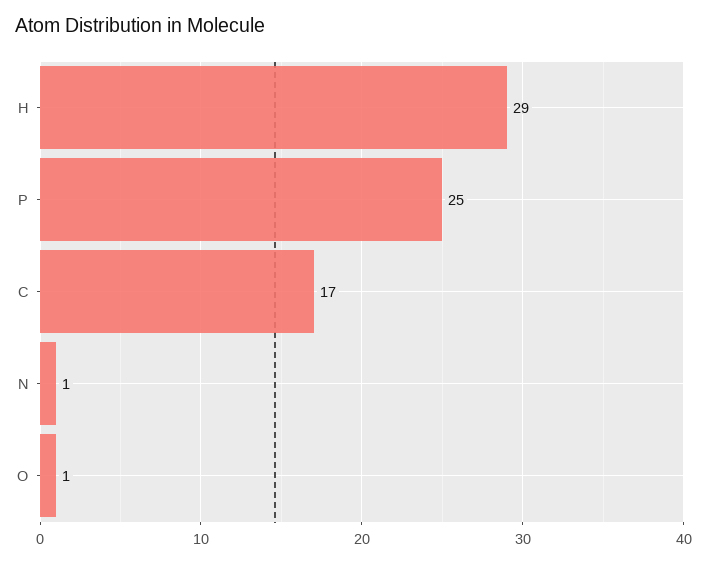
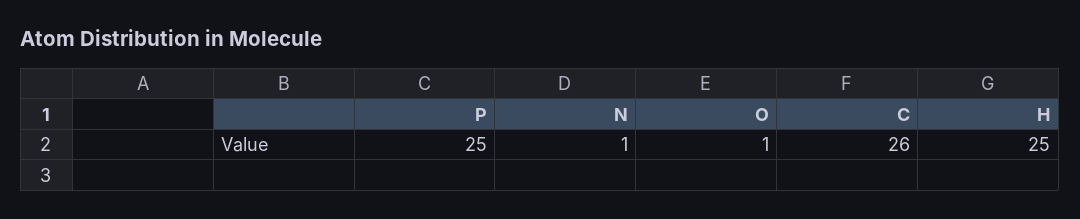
H: 29 -> 25
C: 17 -> 26

